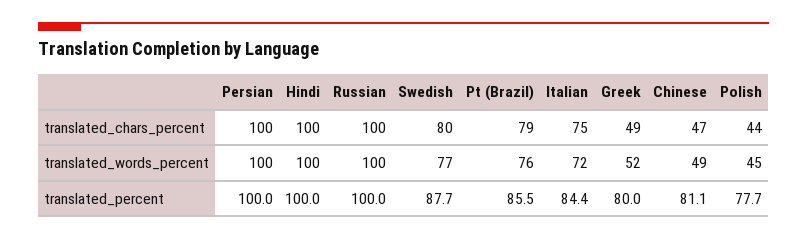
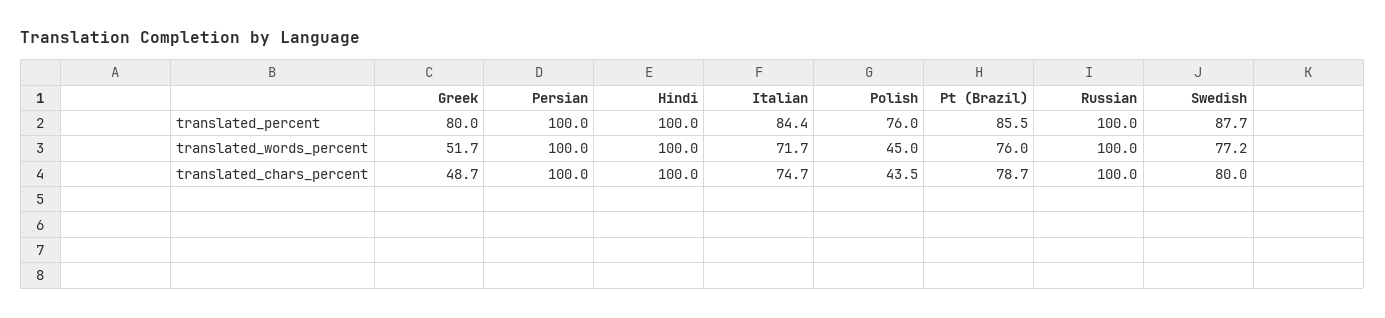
Chinese, translated_chars_percent: 47 -> none
Chinese, translated_words_percent: 49 -> none
Chinese, translated_percent: 81.1 -> none
Polish, translated_percent: 77.7 -> 76

